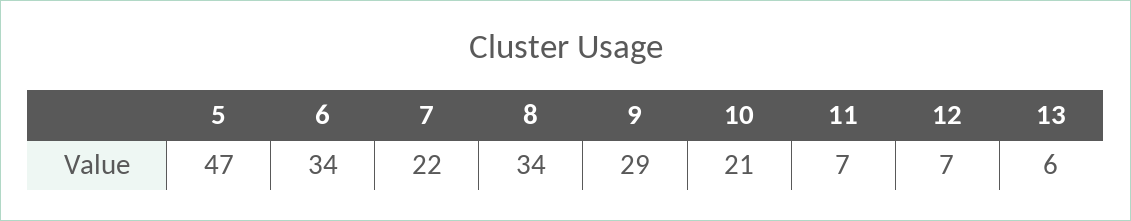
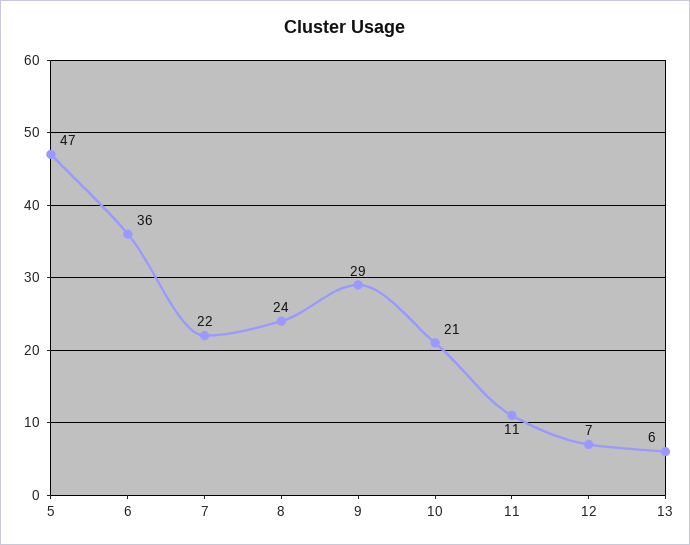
6: 34 -> 36
8: 34 -> 24
11: 7 -> 11

